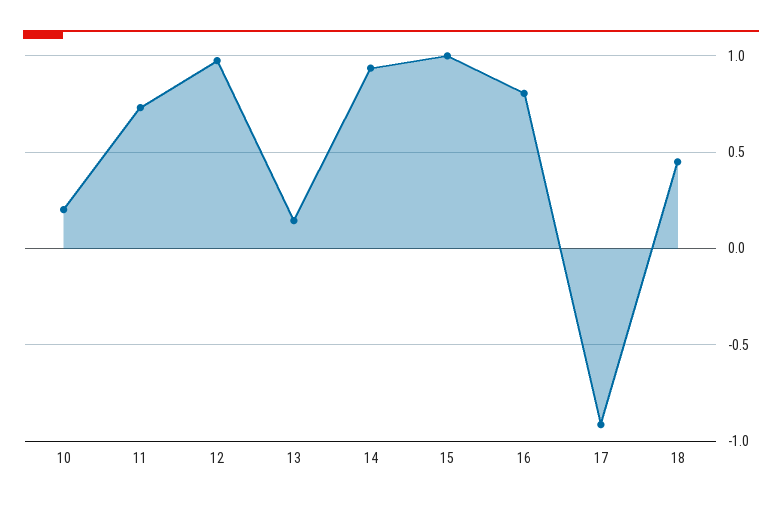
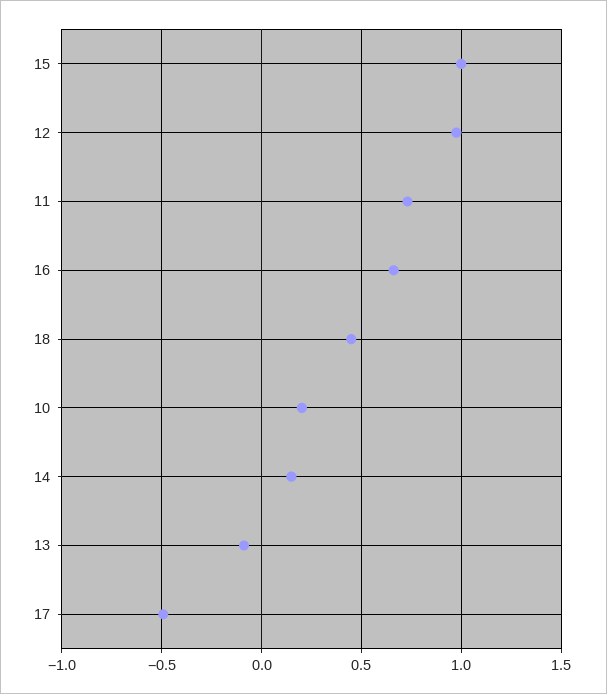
13: 0.15 -> -0.1
14: 0.95 -> 0.15
16: 0.8 -> 0.65
17: -0.9 -> -0.5

